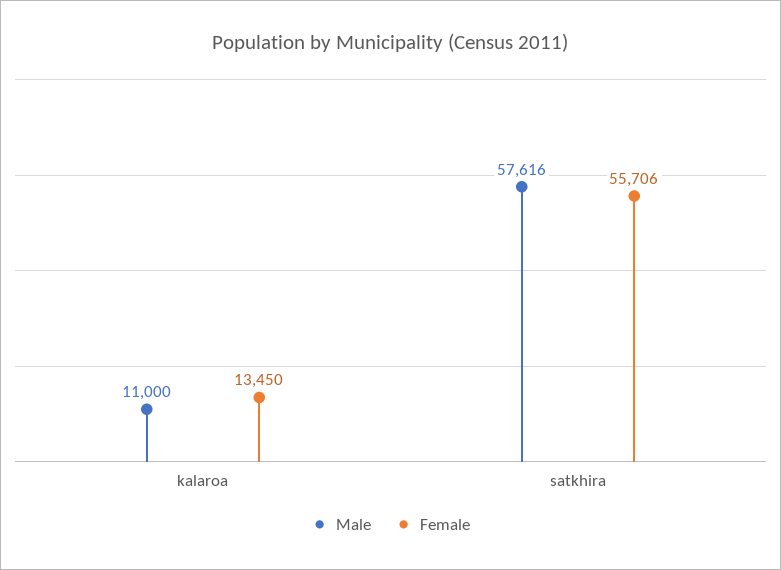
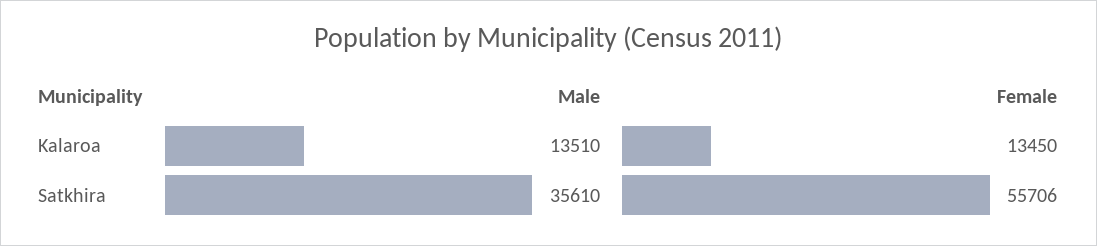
Male, kalaroa: 11000 -> 13510
Male, satkhira: 57616 -> 35610

